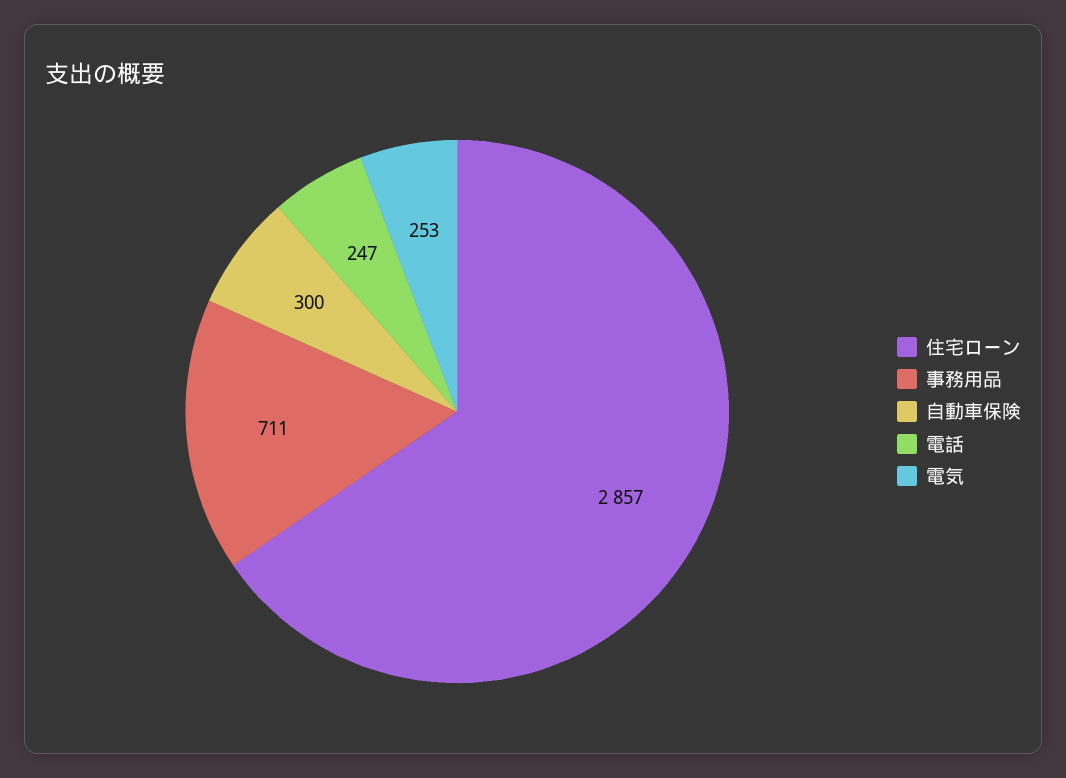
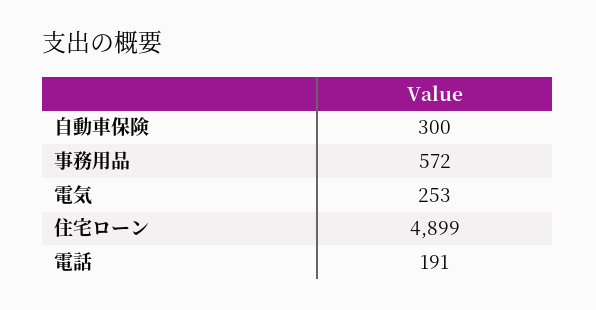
住宅ローン: 2857 -> 4899
事務用品: 711 -> 572
電話: 247 -> 191

